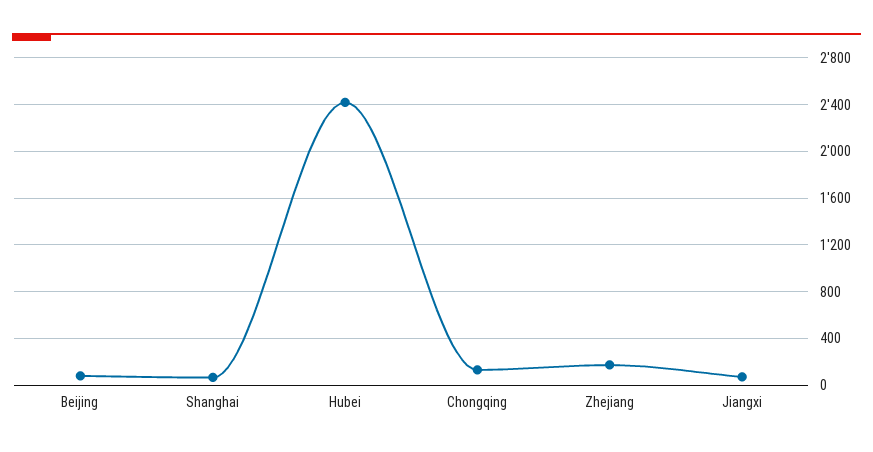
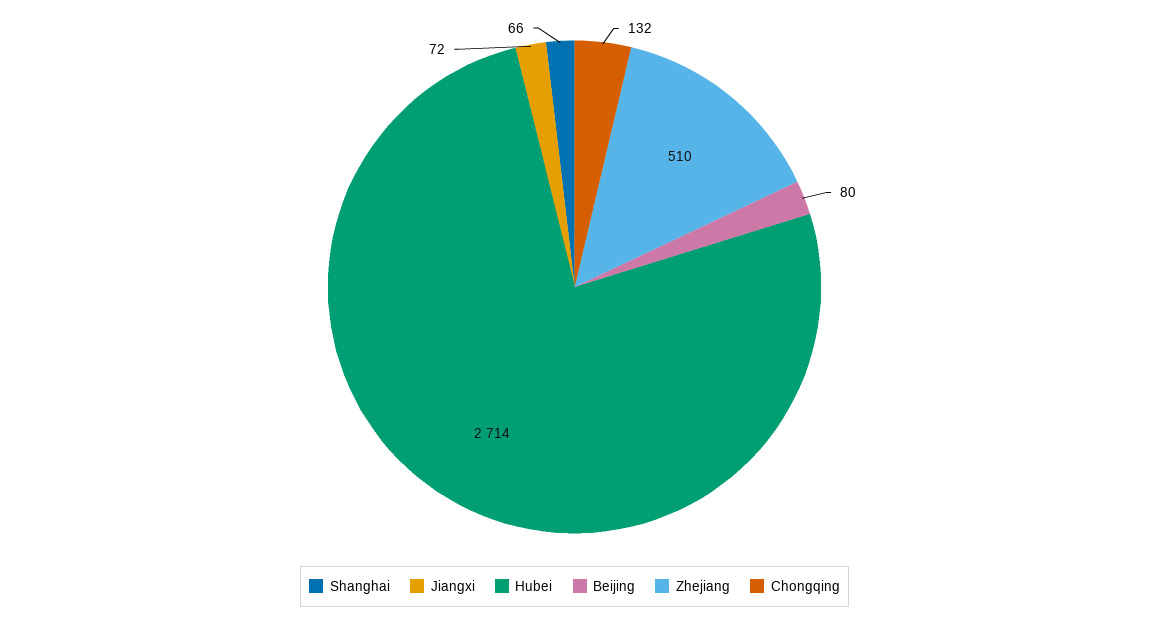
Hubei: 2400 -> 2714
Zhejiang: 200 -> 510

